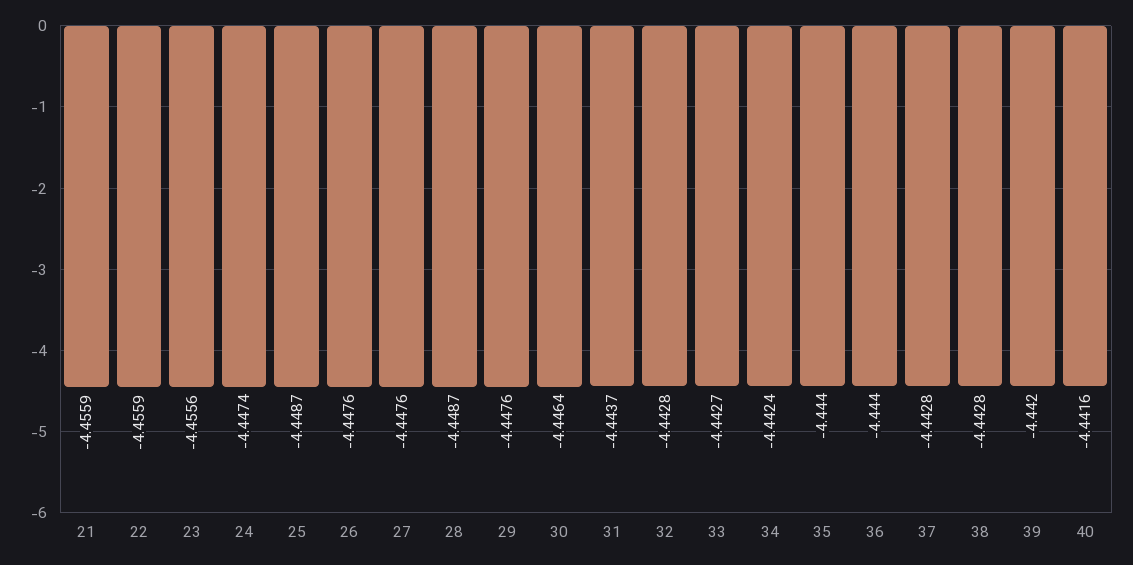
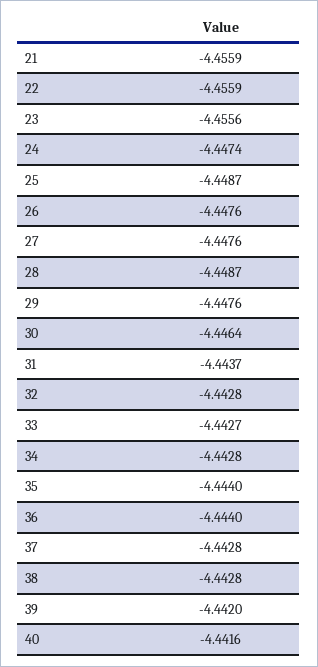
34: -4.4424 -> -4.4428

